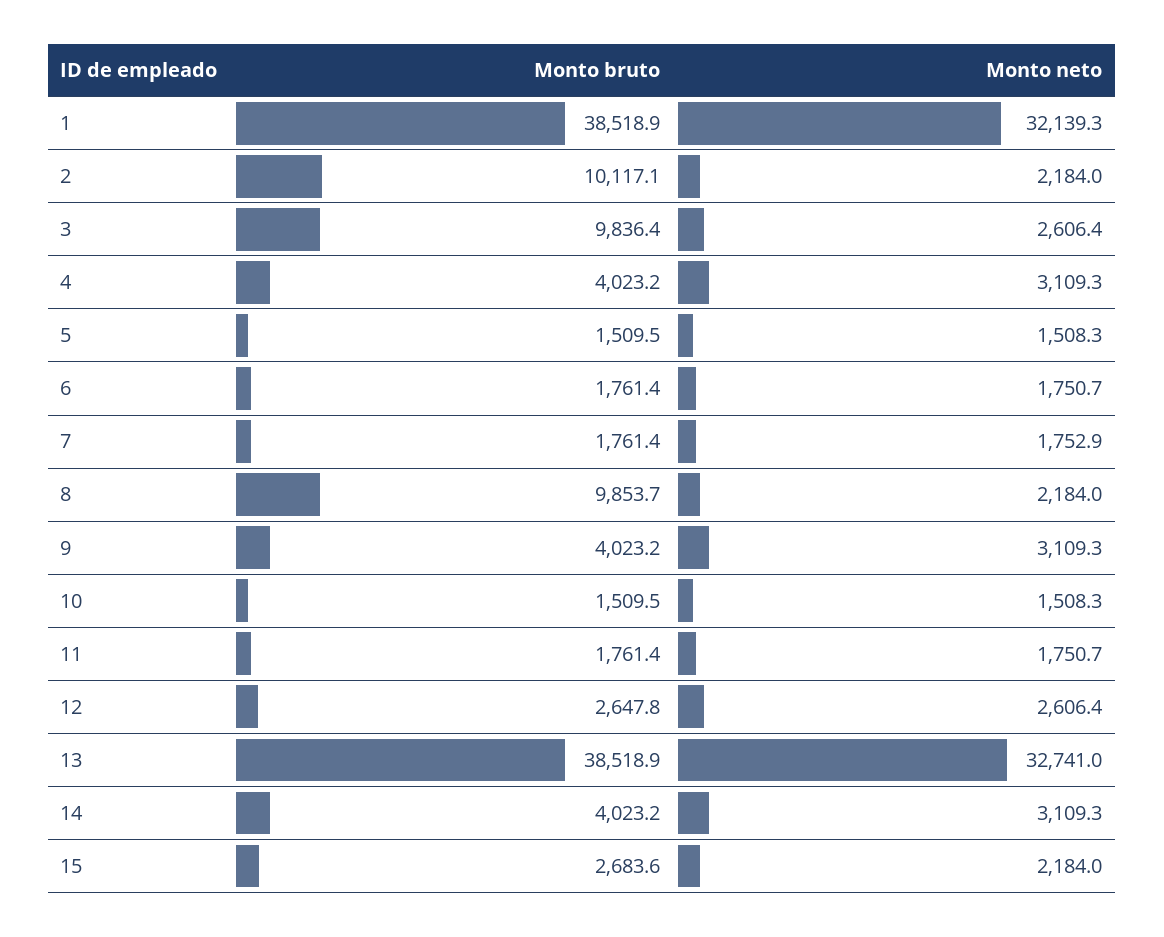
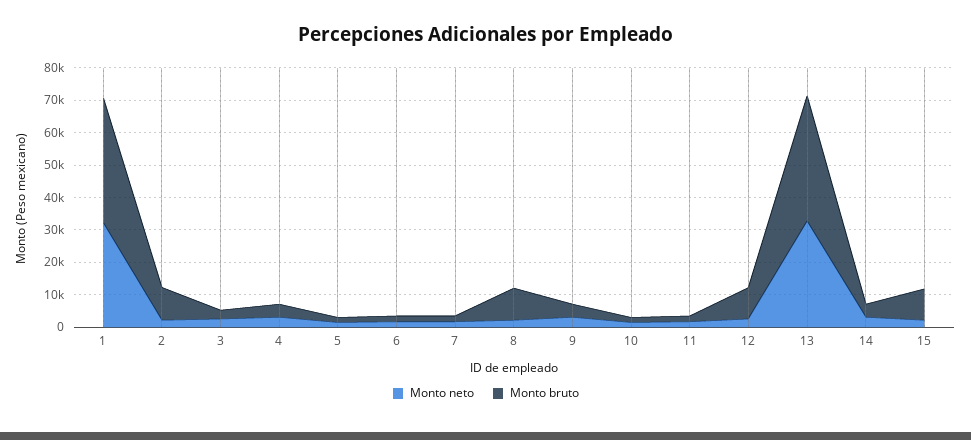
Monto bruto, 3: 9836.4 -> 2500
Monto bruto, 12: 2647.8 -> 10000
Monto bruto, 15: 2683.6 -> 10000

